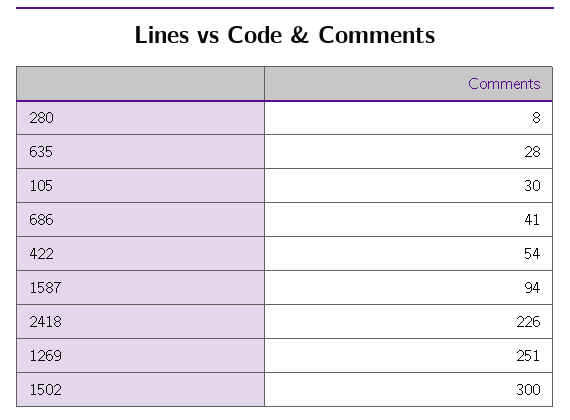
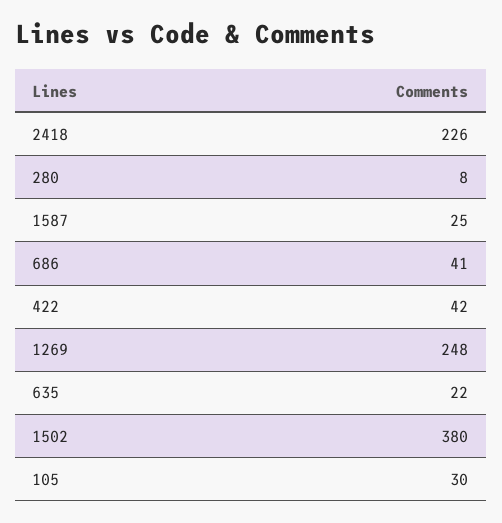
635: 28 -> 22
422: 54 -> 42
1587: 94 -> 25
1269: 251 -> 248
1502: 300 -> 380

